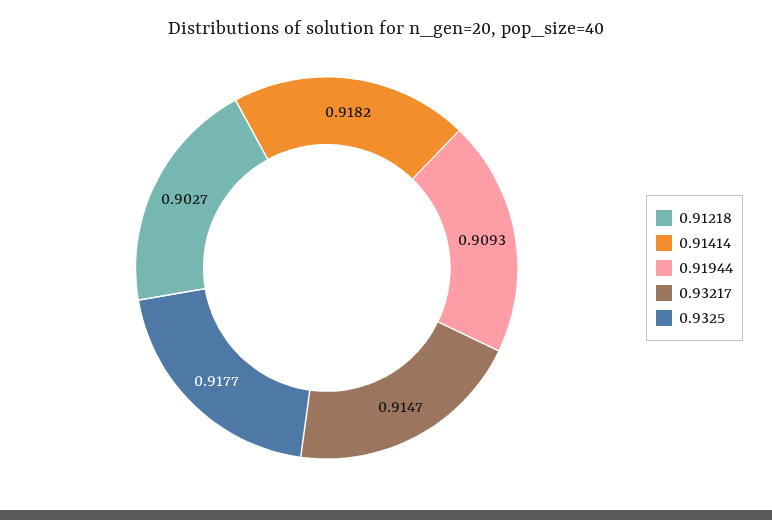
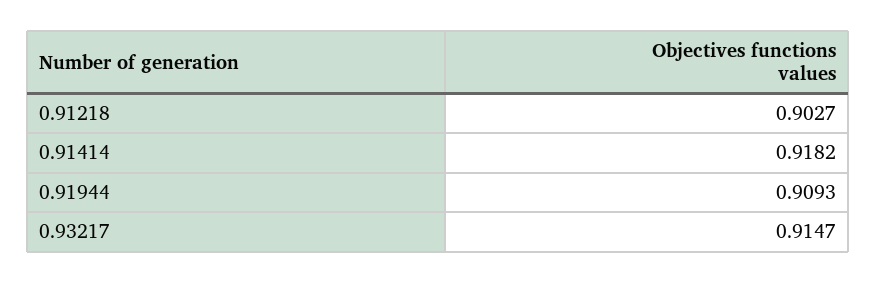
0.9325: 0.9177 -> none

